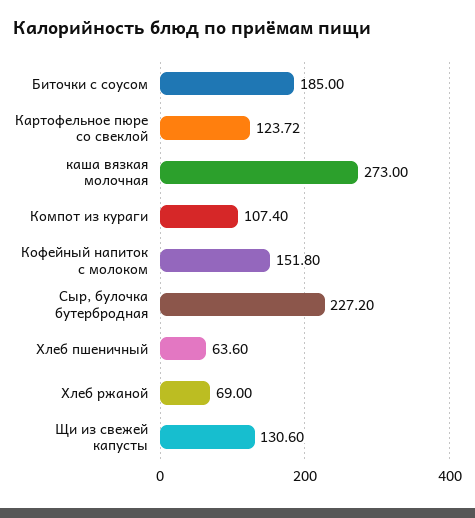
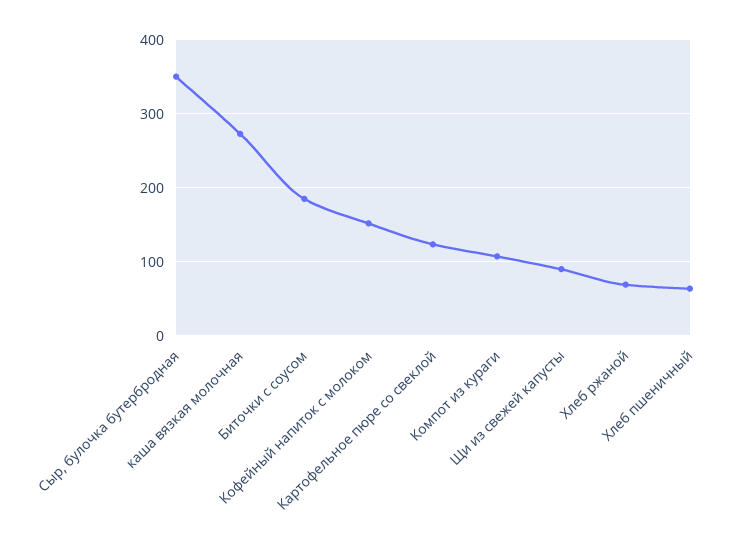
Сыр, булочка бутербродная: 227.2 -> 350
Щи из свежей капусты: 130.6 -> 90

